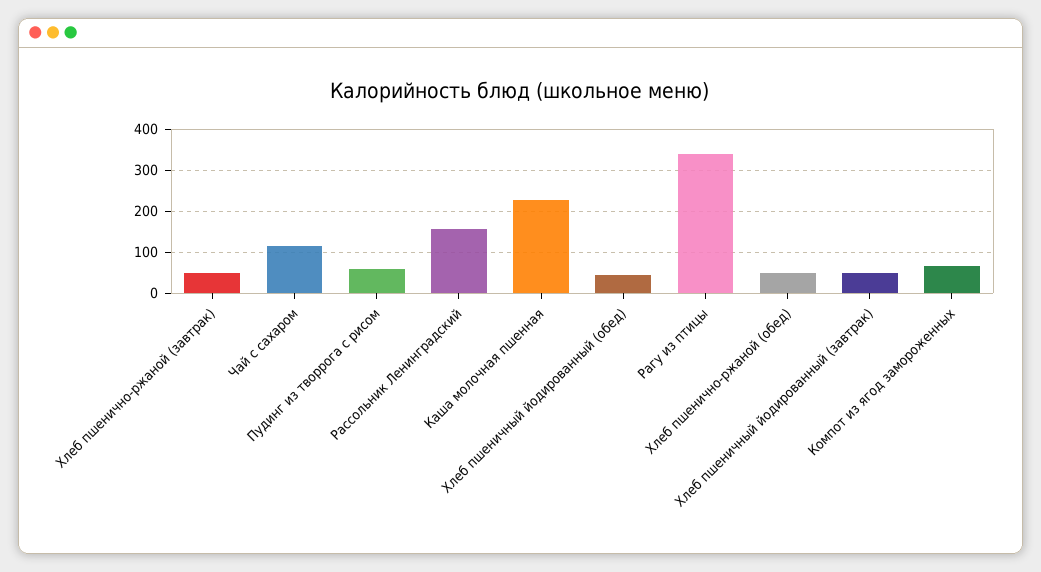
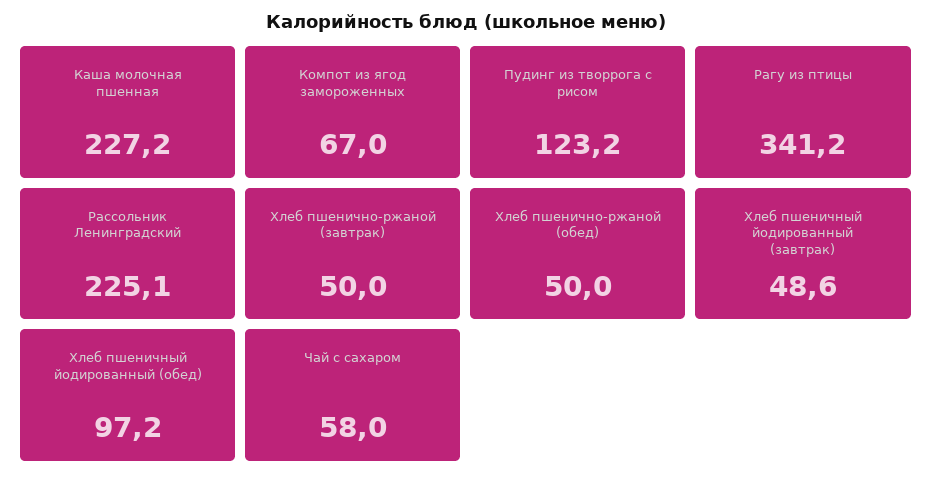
Чай с сахаром: 120 -> 58
Пудинг из творрога с рисом: 60 -> 123.2
Рассольник Ленинградский: 160 -> 225.1
Хлеб пшеничный йодированный (обед): 40 -> 97.2

